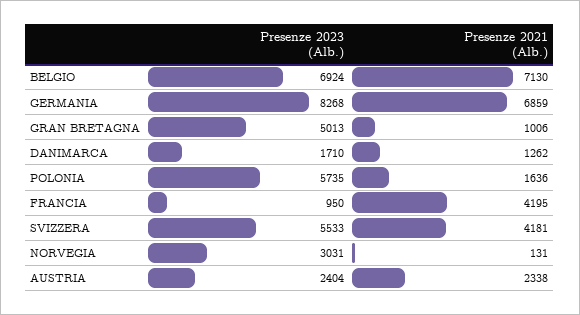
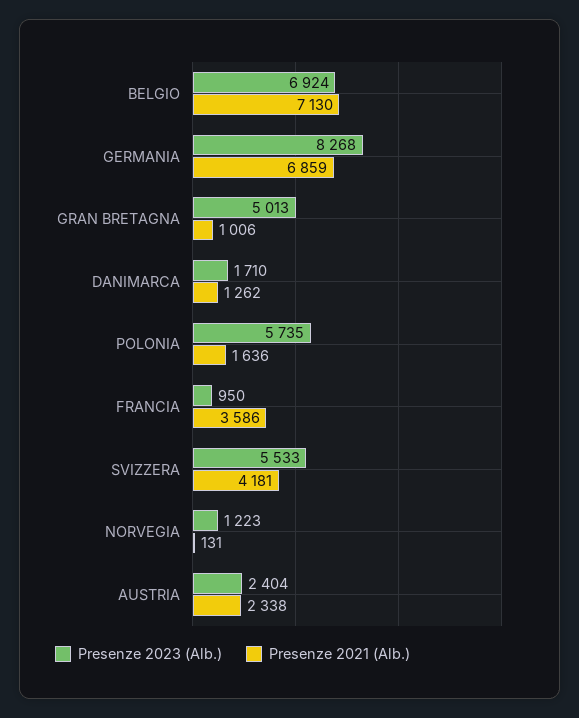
Presenze 2021 (Alb.), FRANCIA: 4195 -> 3586
Presenze 2023 (Alb.), NORVEGIA: 3031 -> 1223

